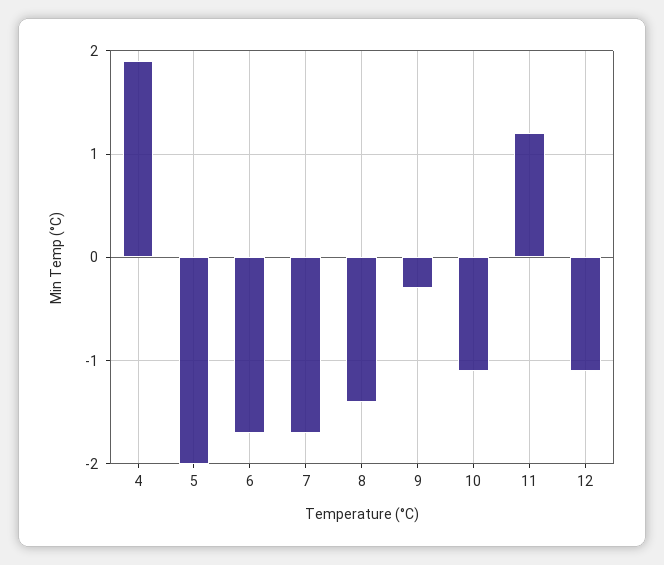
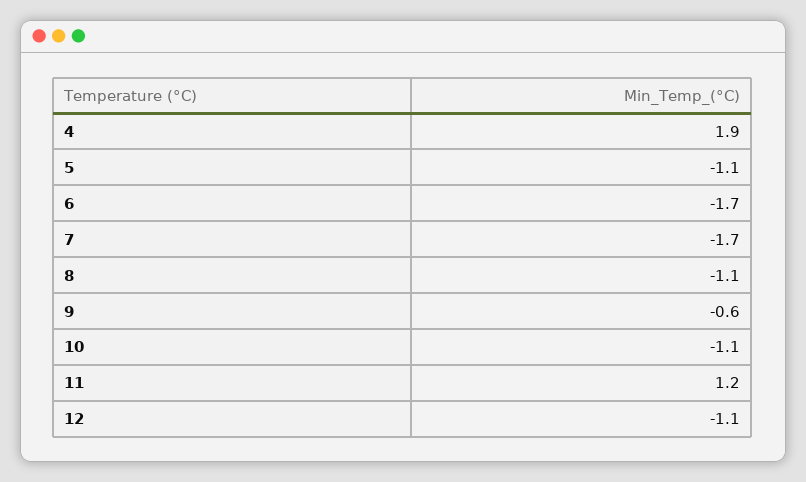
5: -2 -> -1.1
8: -1.4 -> -1.1
9: -0.3 -> -0.6

